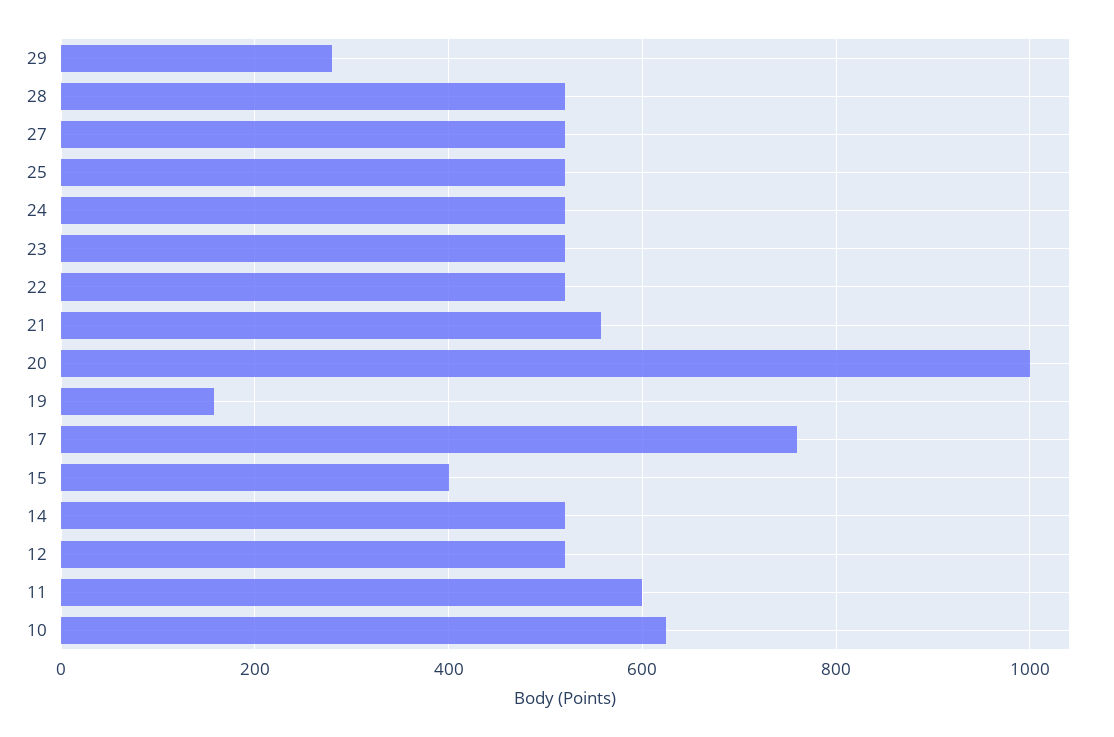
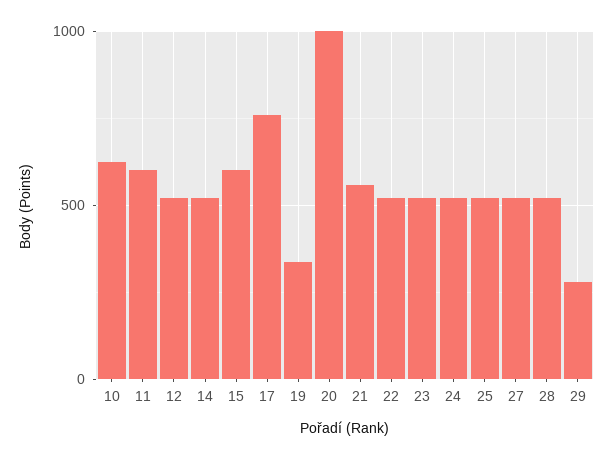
19: 160 -> 350
15: 400 -> 600

